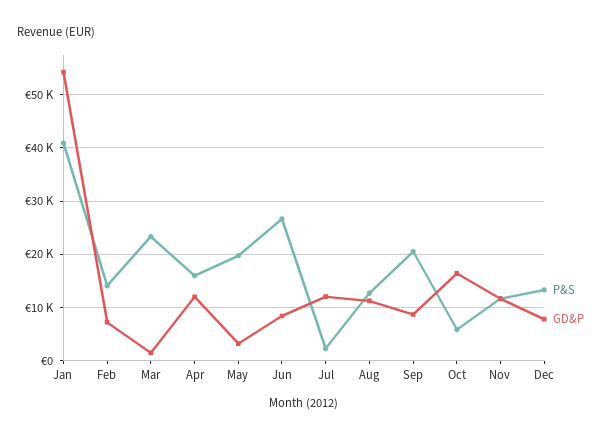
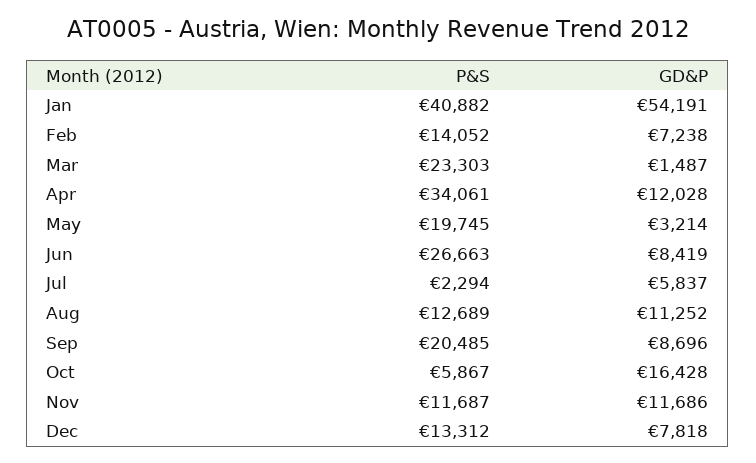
P&S, Apr: 16000 -> 34061
GD&P, Jul: 12000 -> 5837

